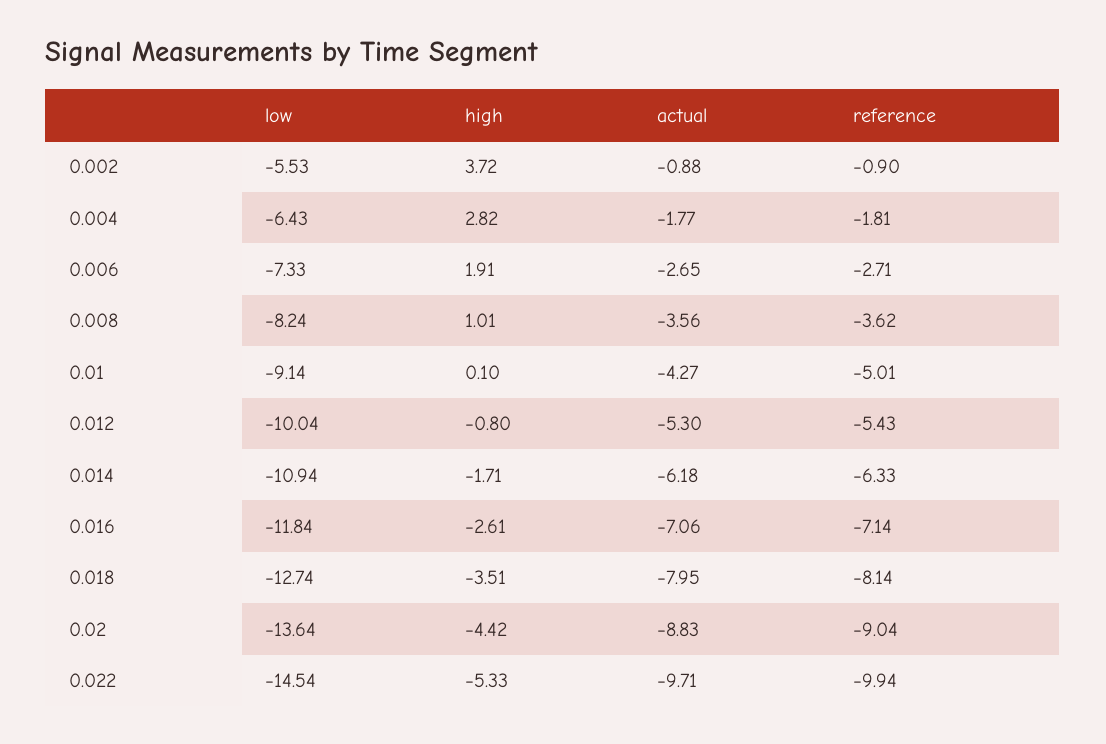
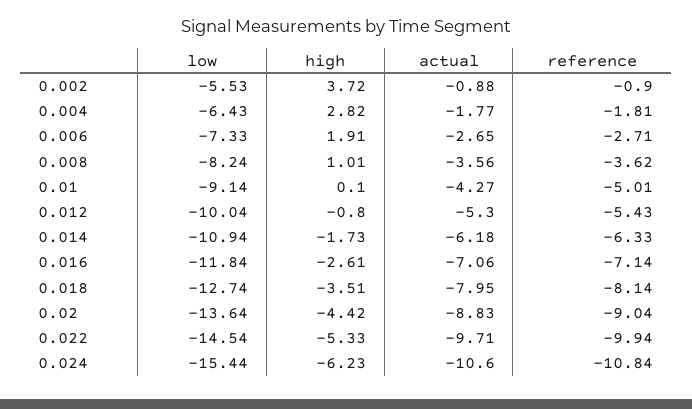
high, 0.014: -1.71 -> -1.73
low, 0.024: none -> -15.44
high, 0.024: none -> -6.23
actual, 0.024: none -> -10.6
reference, 0.024: none -> -10.84

